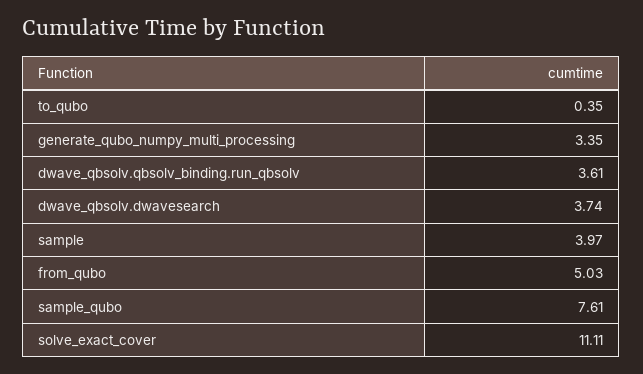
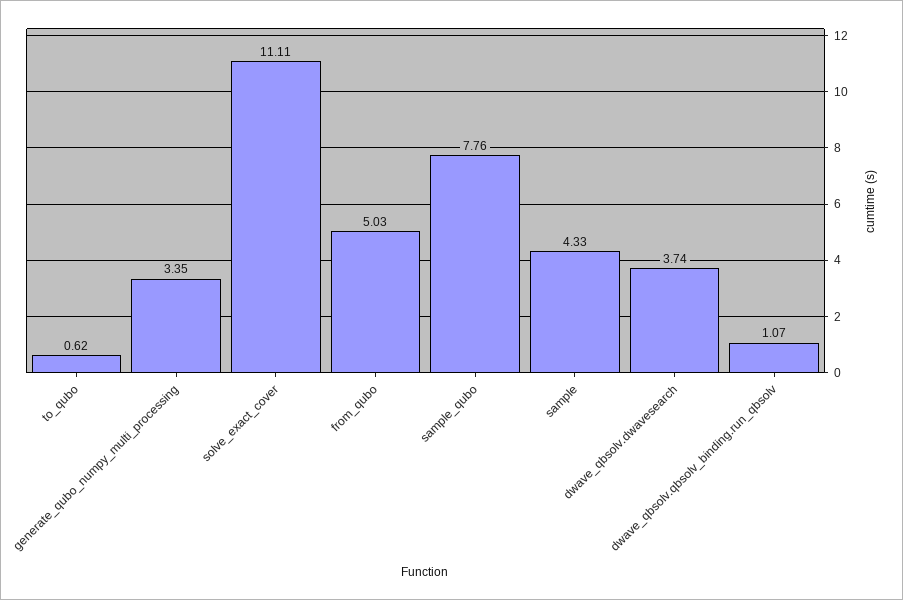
to_qubo: 0.35 -> 0.62
dwave_qbsolv.qbsolv_binding.run_qbsolv: 3.61 -> 1.07
sample: 3.97 -> 4.33
sample_qubo: 7.61 -> 7.76

